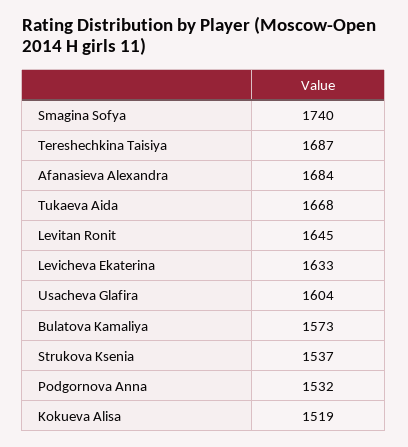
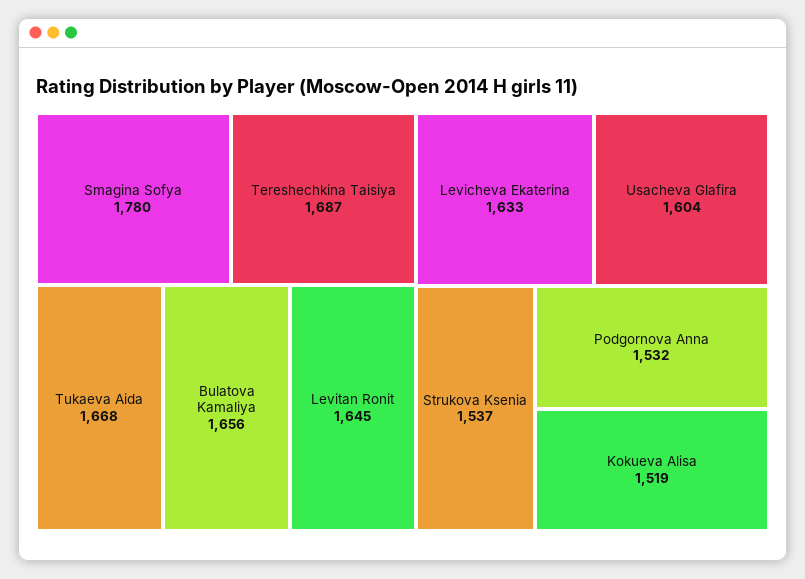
Smagina Sofya: 1740 -> 1780
Afanasieva Alexandra: 1684 -> none
Bulatova Kamaliya: 1573 -> 1656

